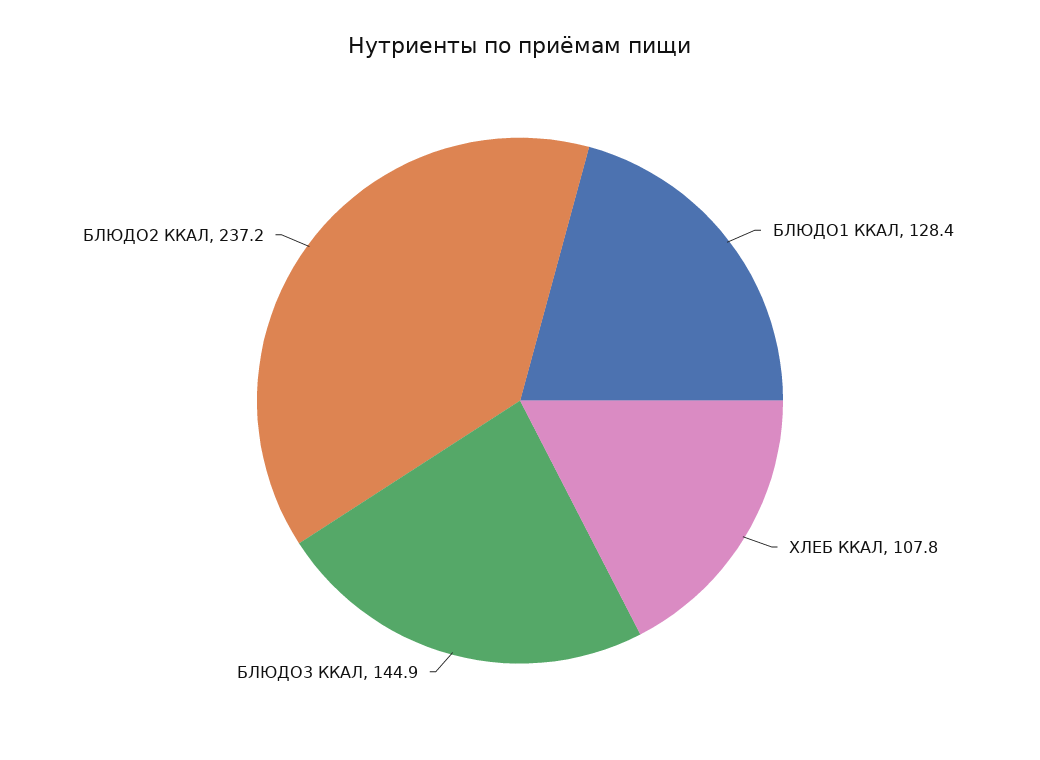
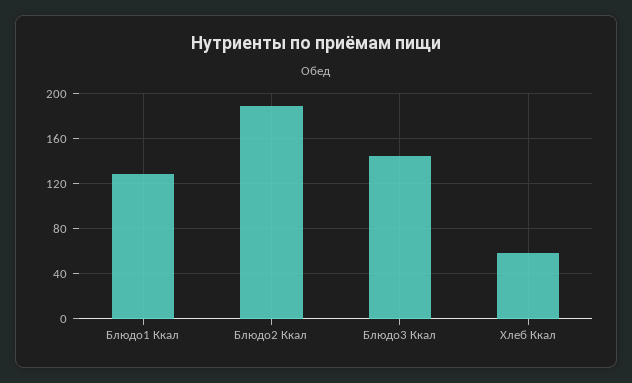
ХЛЕБ ККАЛ: 107.8 -> 60
БЛЮДО2 ККАЛ: 237.2 -> 190

